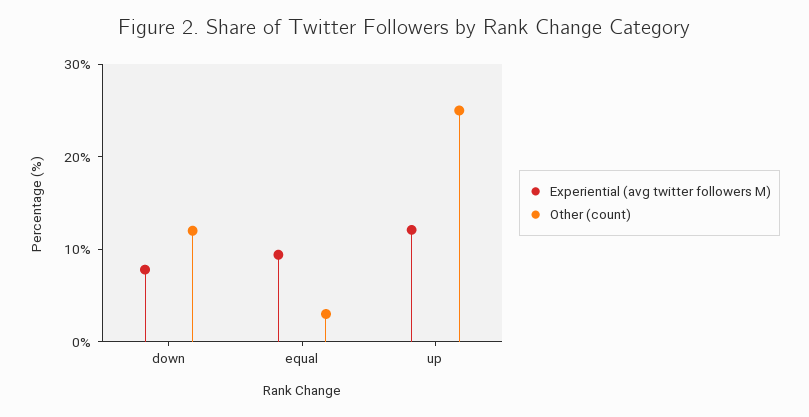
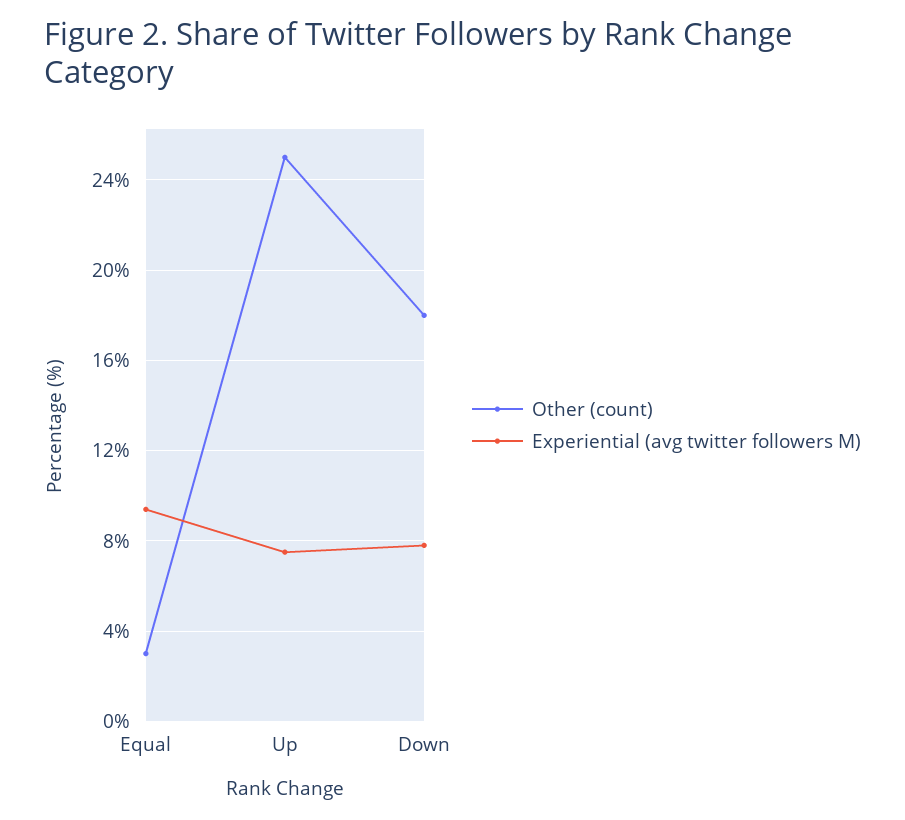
Other (count), down: 12 -> 18
Experiential (avg twitter followers M), up: 12 -> 7.5

